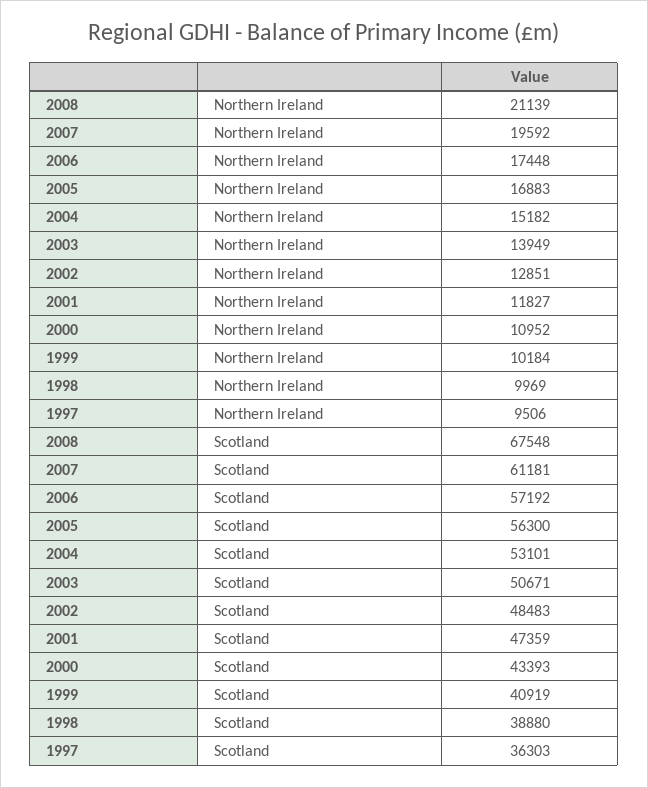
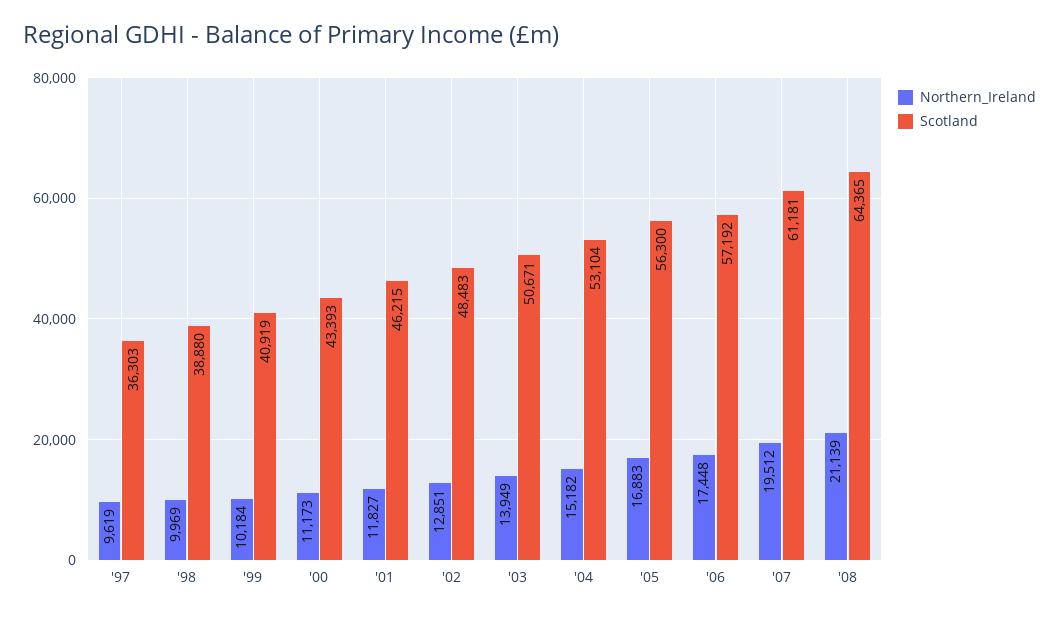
Northern Ireland, 2007: 19592 -> 19512
Northern Ireland, 2000: 10952 -> 11173
Northern Ireland, 1997: 9506 -> 9619
Scotland, 2008: 67548 -> 64365
Scotland, 2004: 53101 -> 53104
Scotland, 2001: 47359 -> 46215

